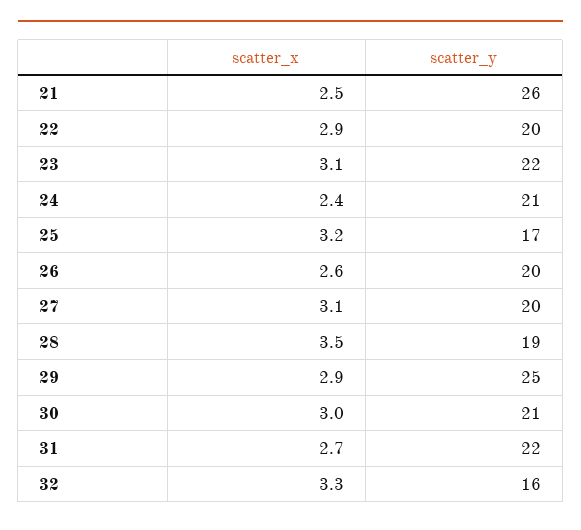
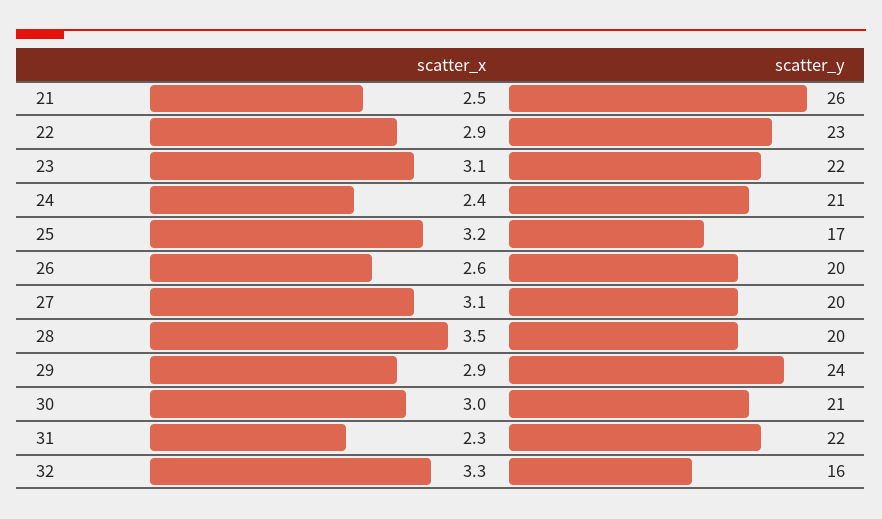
scatter_y, 22: 20 -> 23
scatter_y, 28: 19 -> 20
scatter_y, 29: 25 -> 24
scatter_x, 31: 2.7 -> 2.3

